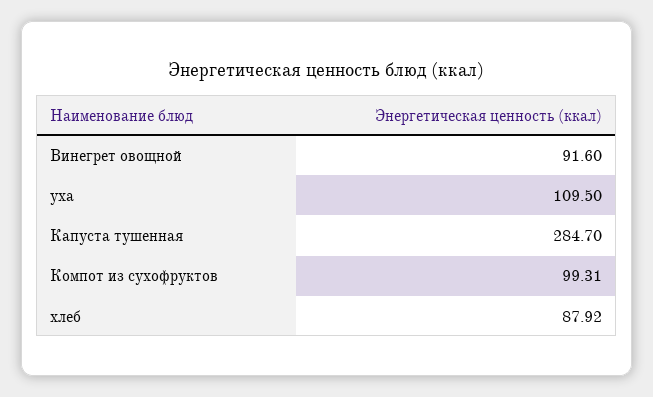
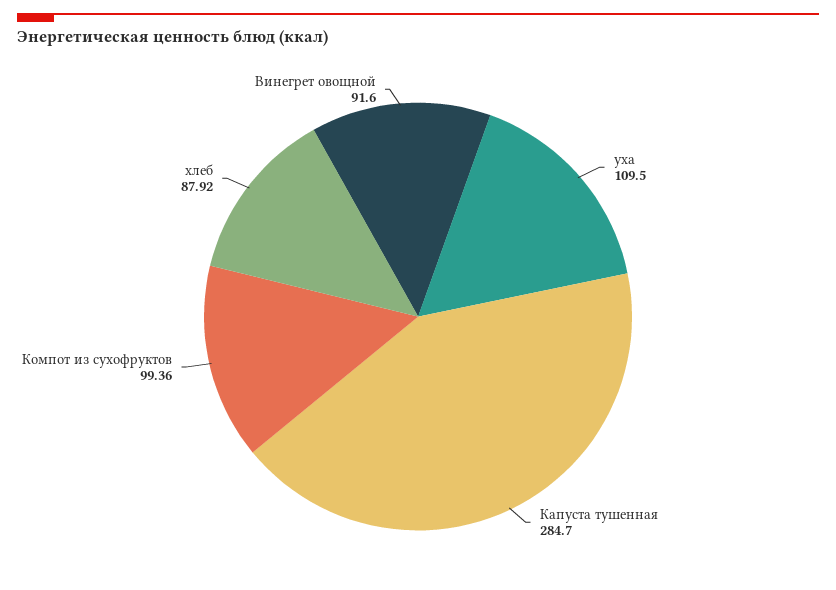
Компот из сухофруктов: 99.31 -> 99.36

